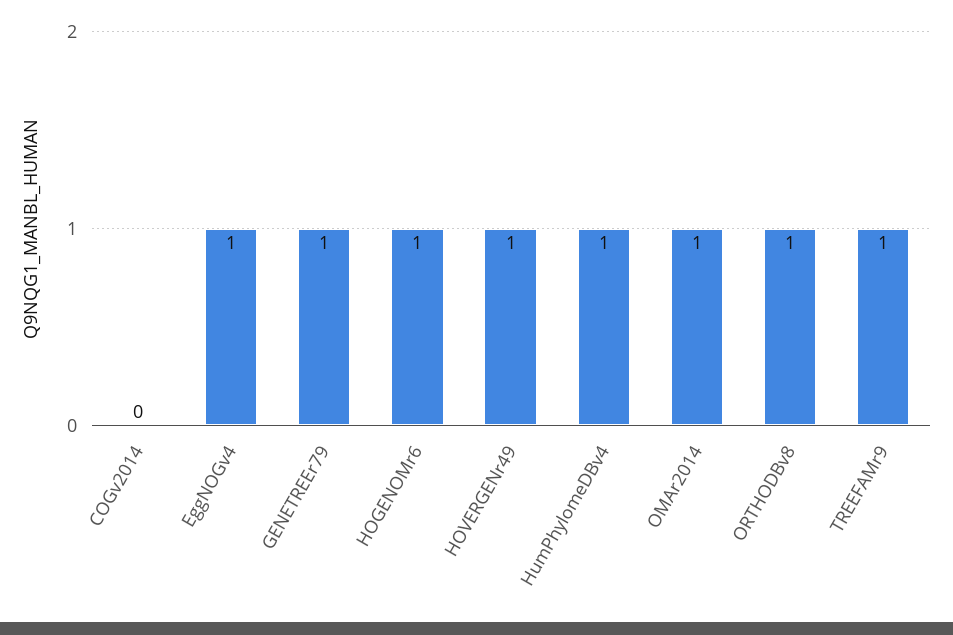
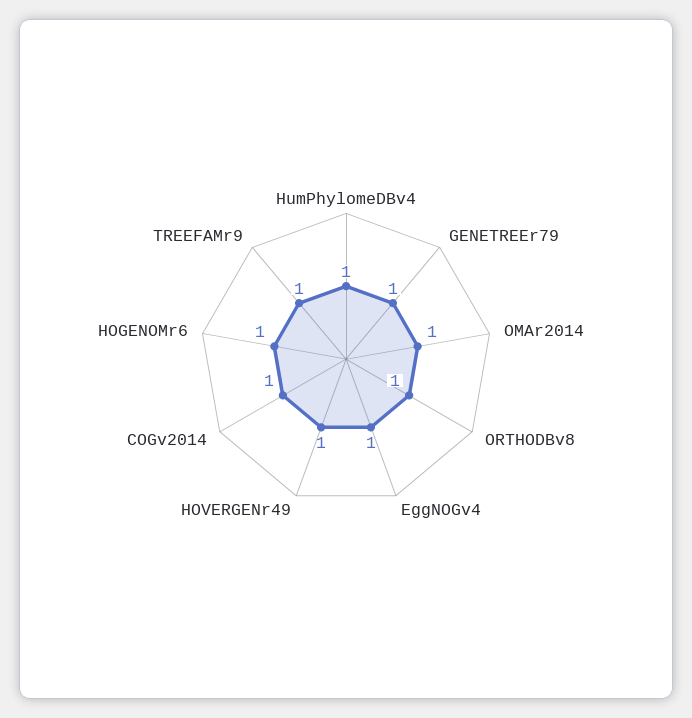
COGv2014: 0 -> 1

